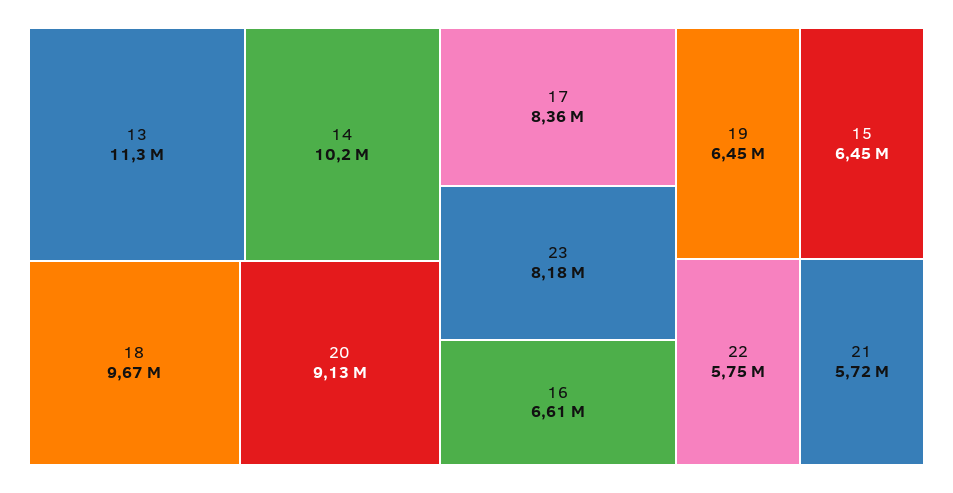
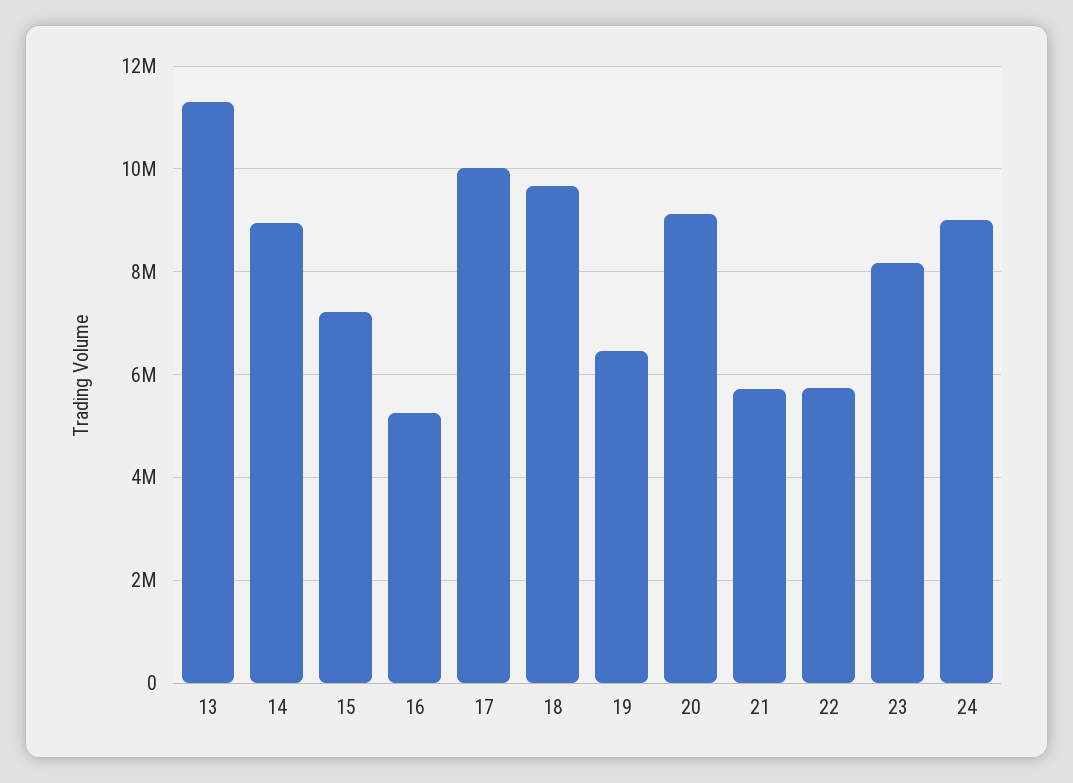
14: 10200000 -> 9000000
17: 8360000 -> 10000000
16: 6610000 -> 5200000
15: 6450000 -> 7200000
24: none -> 9000000

